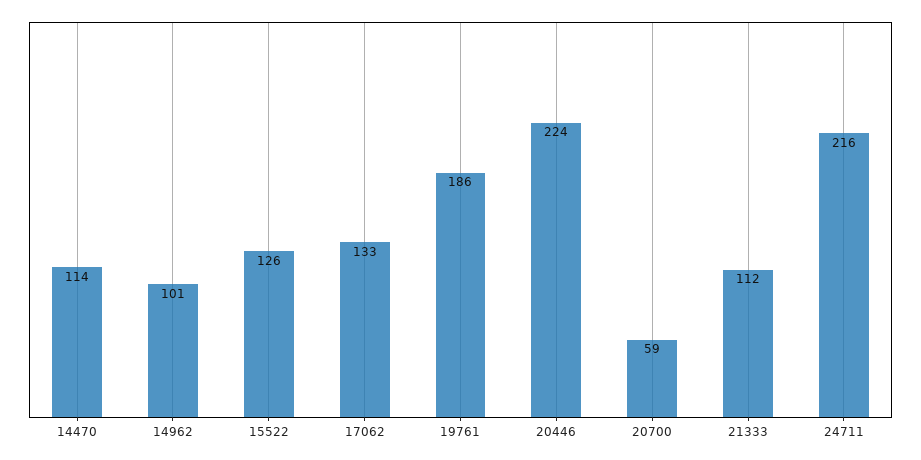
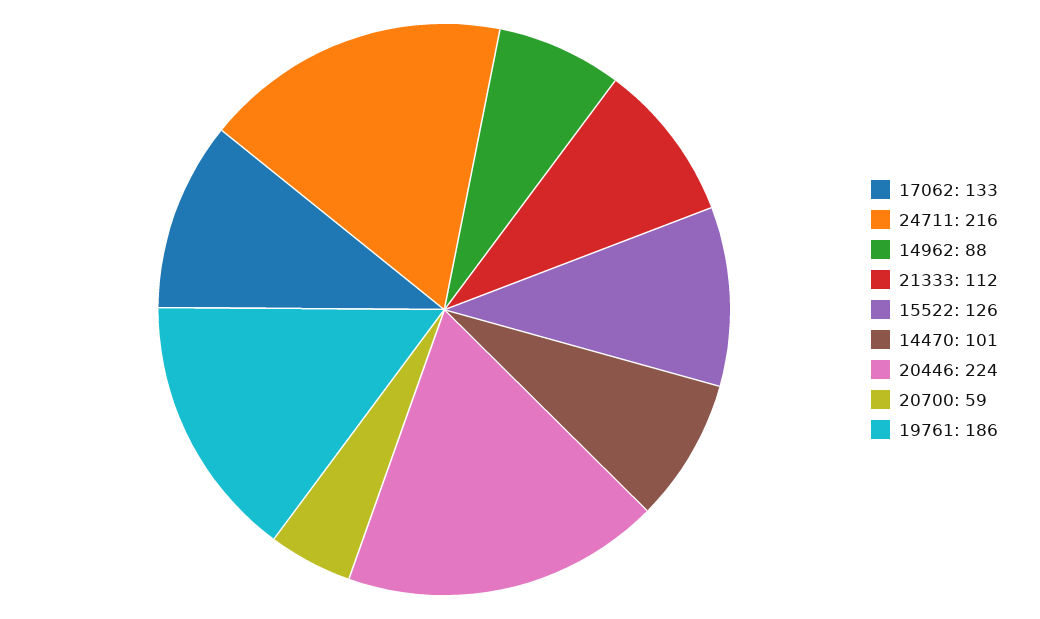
14470: 114 -> 101
14962: 101 -> 88

